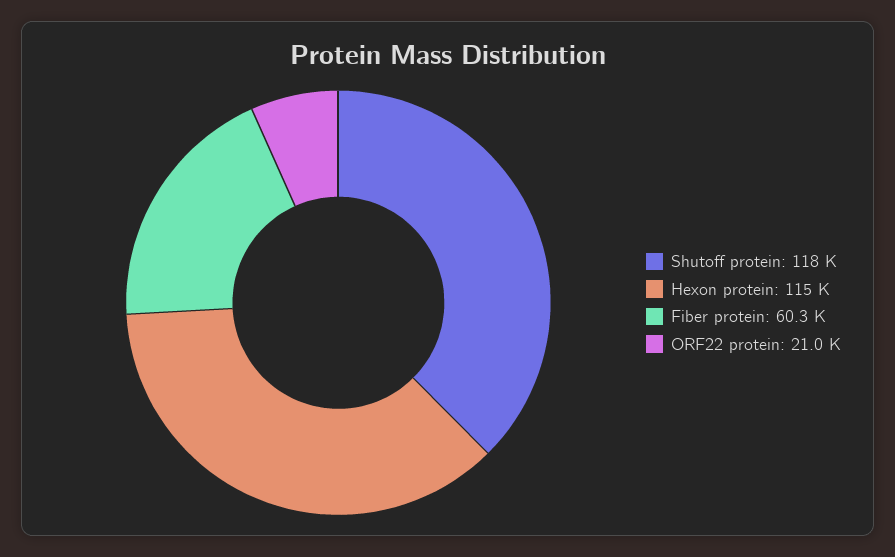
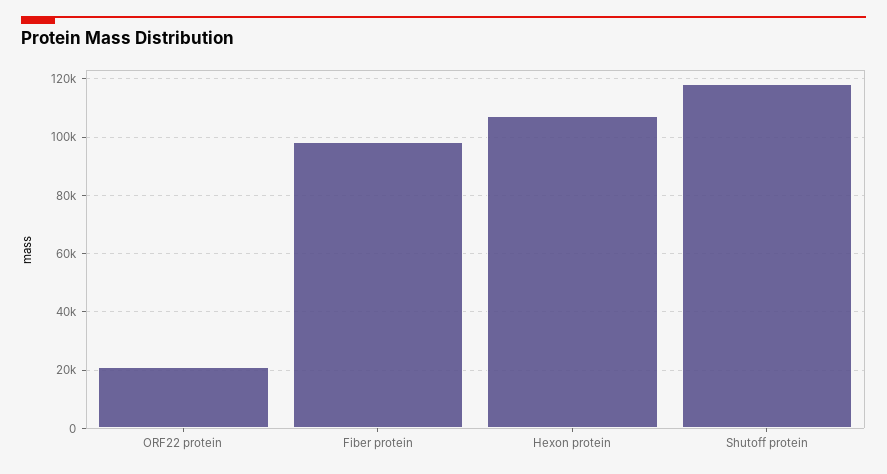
Hexon protein: 115000 -> 107500
Fiber protein: 60300 -> 97500

